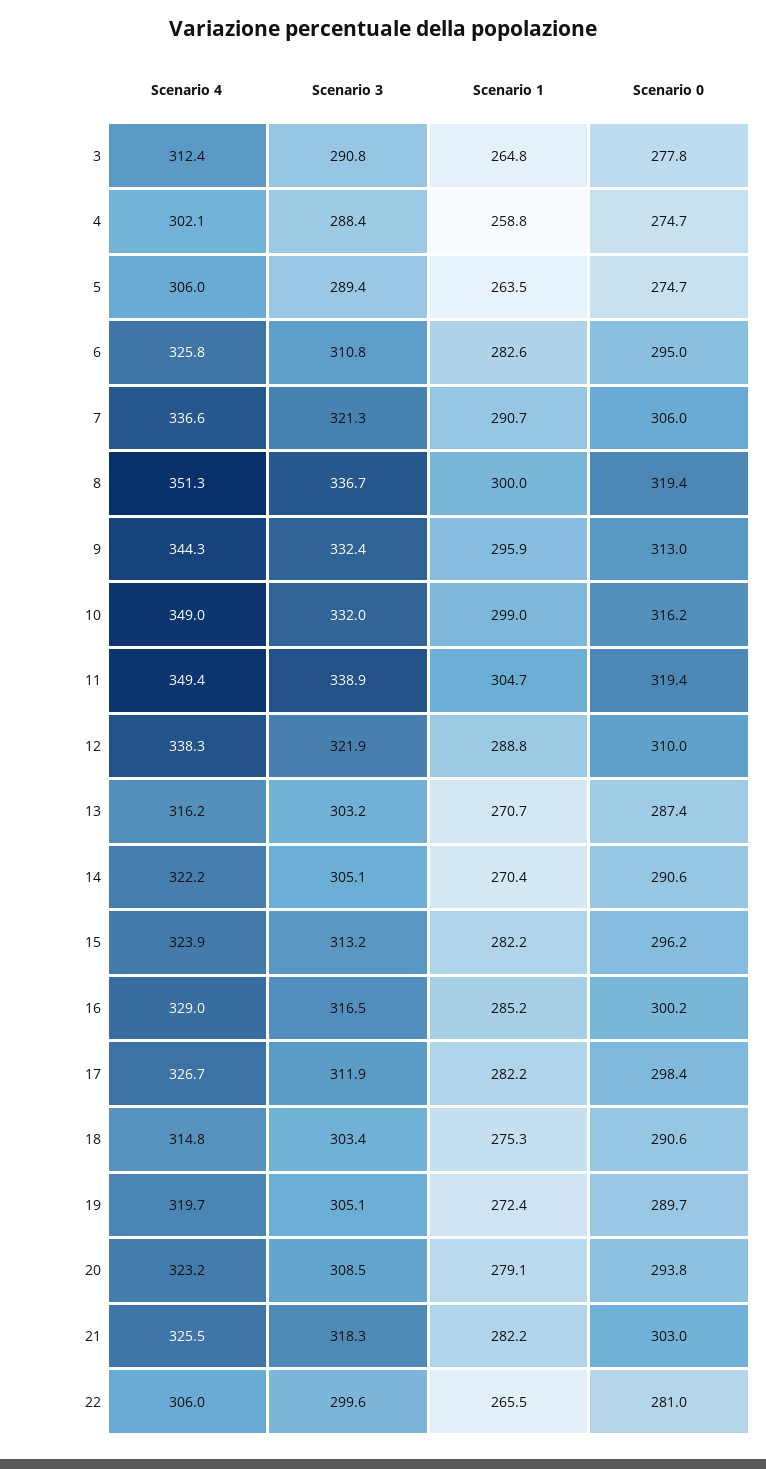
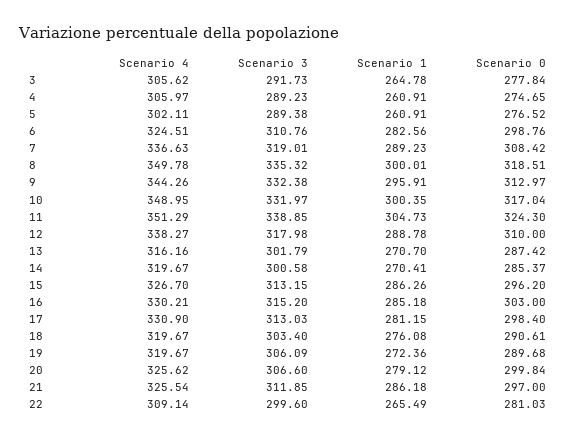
Scenario 4, 3: 312.4 -> 305.62
Scenario 3, 3: 290.8 -> 291.73
Scenario 4, 4: 302.1 -> 305.97
Scenario 3, 4: 288.4 -> 289.23
Scenario 1, 4: 258.8 -> 260.91
Scenario 4, 5: 306 -> 302.11
Scenario 1, 5: 263.5 -> 260.91
Scenario 0, 5: 274.7 -> 276.52
Scenario 4, 6: 325.8 -> 324.51
Scenario 0, 6: 295 -> 298.76
Scenario 3, 7: 321.3 -> 319.01
Scenario 1, 7: 290.7 -> 289.23
Scenario 0, 7: 306 -> 308.42
Scenario 4, 8: 351.3 -> 349.78
Scenario 3, 8: 336.7 -> 335.32
Scenario 0, 8: 319.4 -> 318.51
Scenario 1, 10: 299 -> 300.35
Scenario 0, 10: 316.2 -> 317.04
Scenario 4, 11: 349.4 -> 351.29
Scenario 0, 11: 319.4 -> 324.3
Scenario 3, 12: 321.9 -> 317.98
Scenario 3, 13: 303.2 -> 301.79
Scenario 4, 14: 322.2 -> 319.67
Scenario 3, 14: 305.1 -> 300.58
Scenario 0, 14: 290.6 -> 285.37
Scenario 4, 15: 323.9 -> 326.7
Scenario 1, 15: 282.2 -> 286.26
Scenario 4, 16: 329 -> 330.21
Scenario 3, 16: 316.5 -> 315.2
Scenario 0, 16: 300.2 -> 303
Scenario 4, 17: 326.7 -> 330.9
Scenario 3, 17: 311.9 -> 313.03
Scenario 1, 17: 282.2 -> 281.15
Scenario 4, 18: 314.8 -> 319.67
Scenario 1, 18: 275.3 -> 276.08
Scenario 3, 19: 305.1 -> 306.09
Scenario 4, 20: 323.2 -> 325.62
Scenario 3, 20: 308.5 -> 306.6
Scenario 0, 20: 293.8 -> 299.84
Scenario 3, 21: 318.3 -> 311.85
Scenario 1, 21: 282.2 -> 286.18
Scenario 0, 21: 303 -> 297
Scenario 4, 22: 306 -> 309.14

